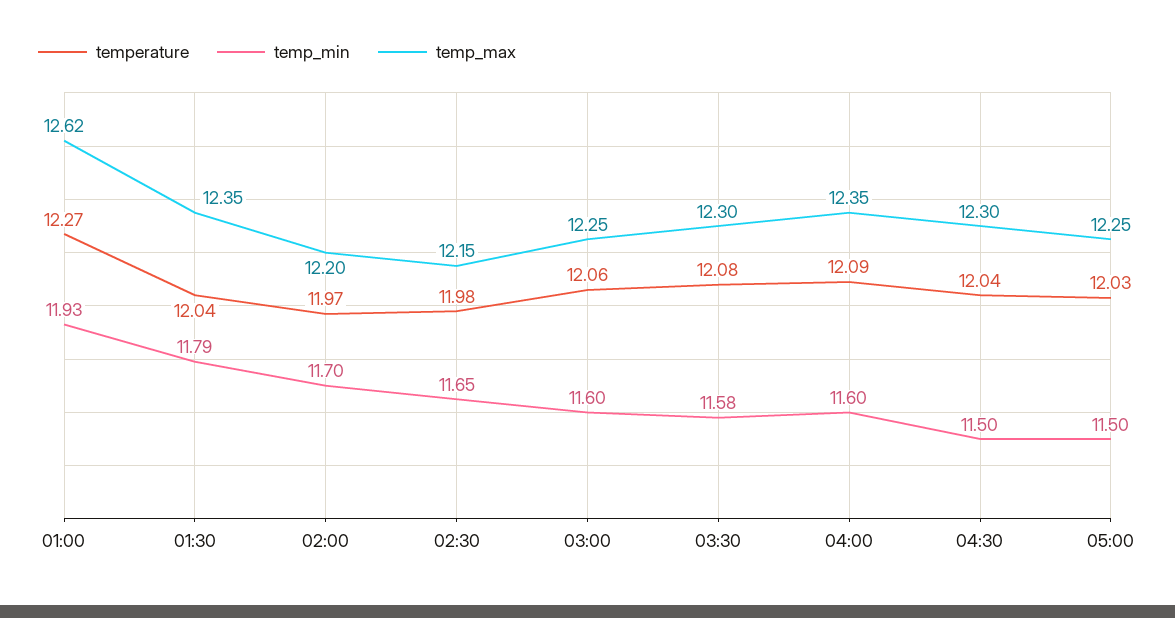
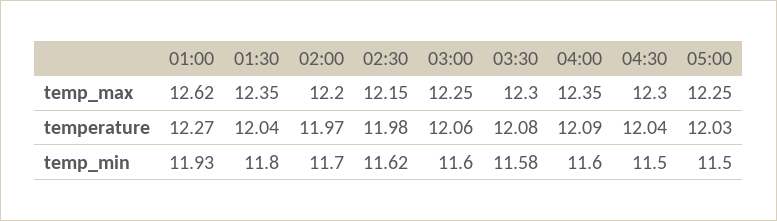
temp_min, 01:30: 11.79 -> 11.8
temp_min, 02:30: 11.65 -> 11.62

